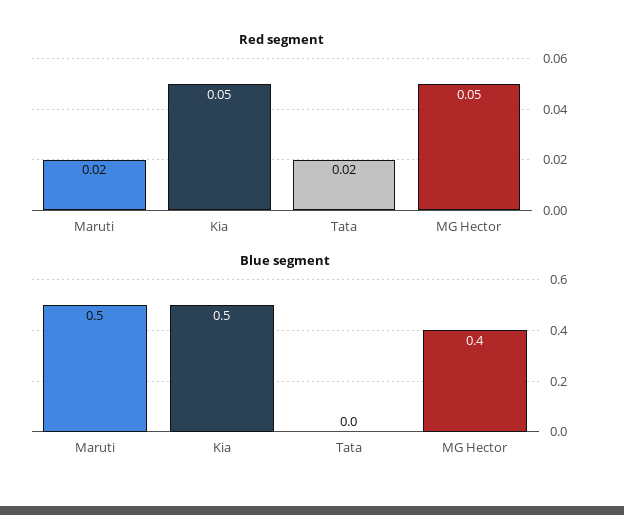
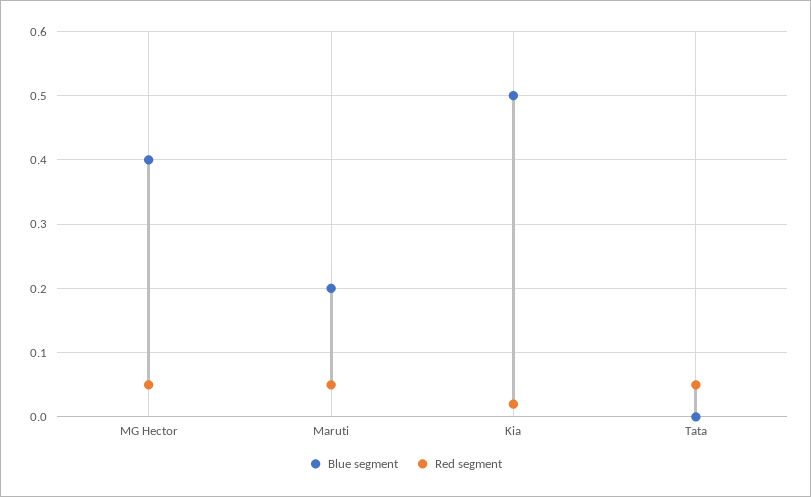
Red segment, Maruti: 0.02 -> 0.05
Red segment, Kia: 0.05 -> 0.02
Red segment, Tata: 0.02 -> 0.05
Blue segment, Maruti: 0.5 -> 0.2

